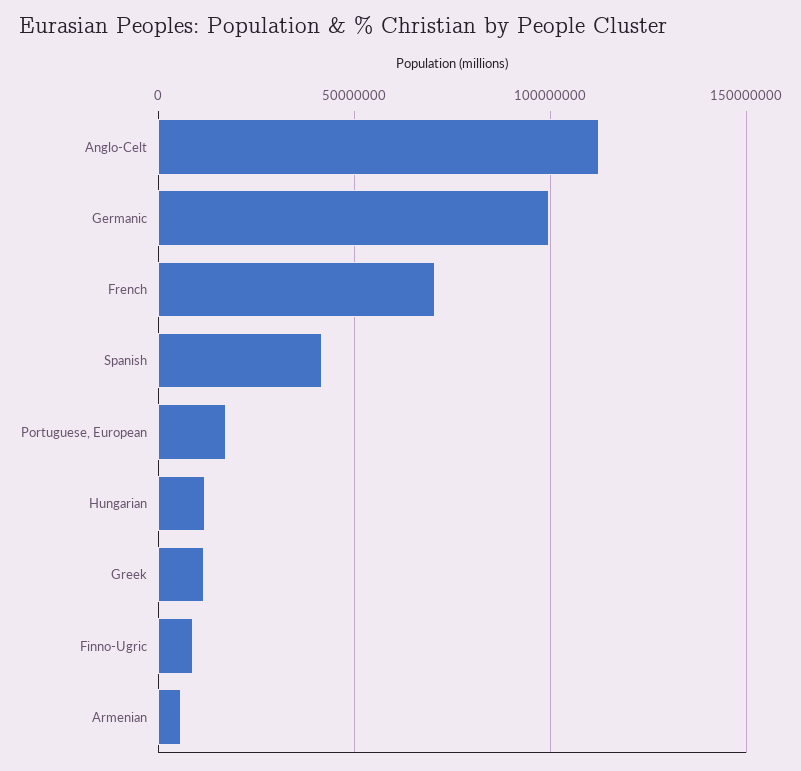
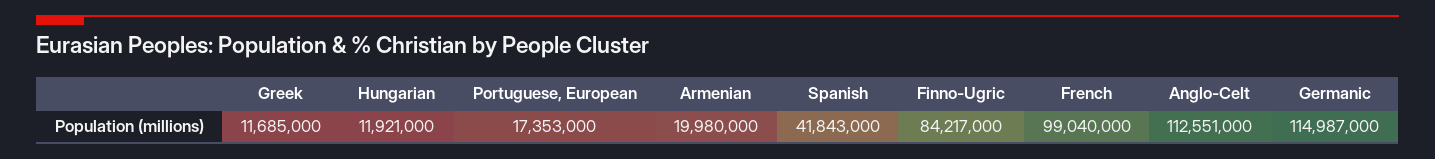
Germanic: 100000000 -> 114987000
French: 70000000 -> 99040000
Finno-Ugric: 10000000 -> 84217000
Armenian: 5000000 -> 19980000

